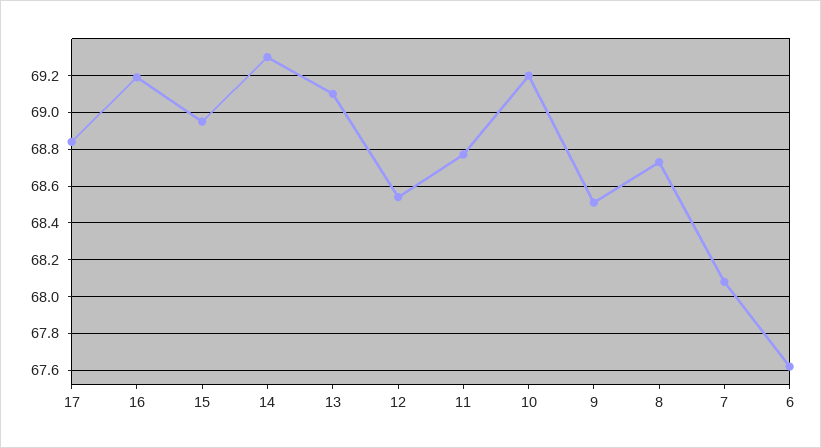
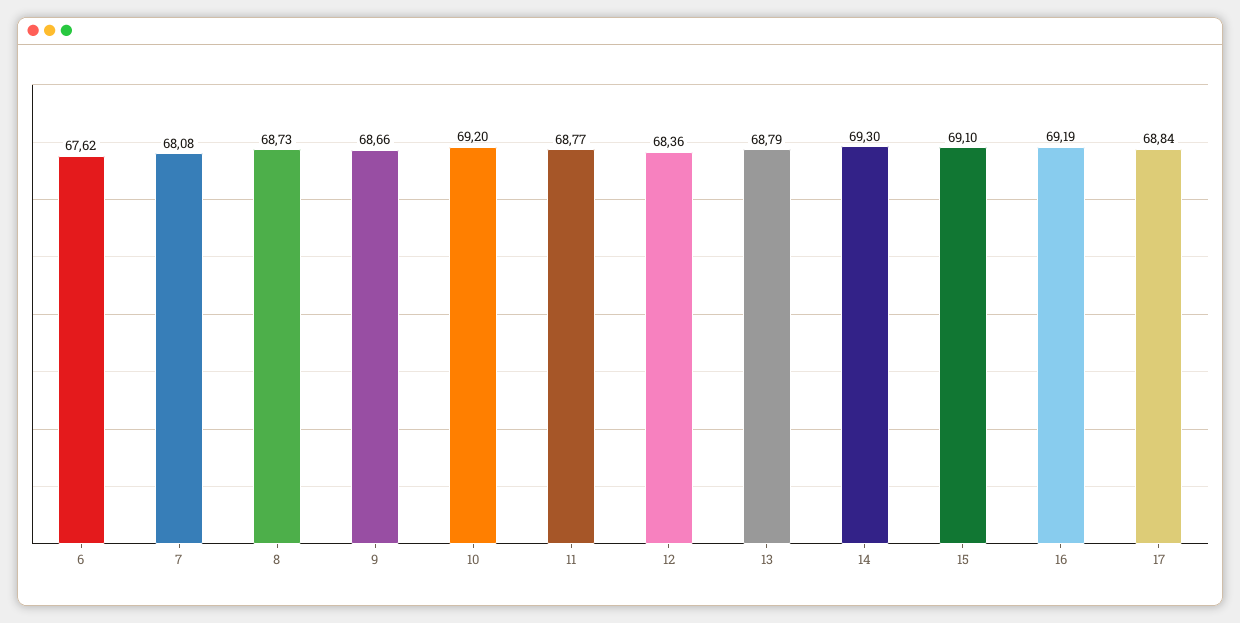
15: 68.95 -> 69.1
13: 69.1 -> 68.79
12: 68.55 -> 68.36
9: 68.5 -> 68.66

